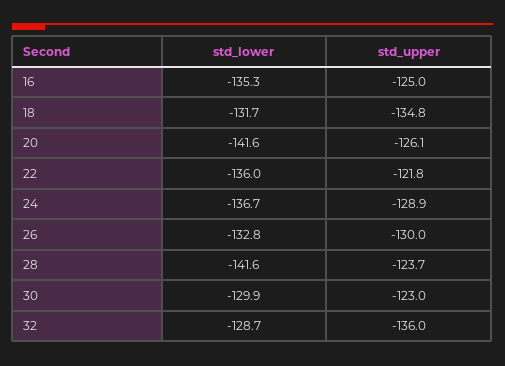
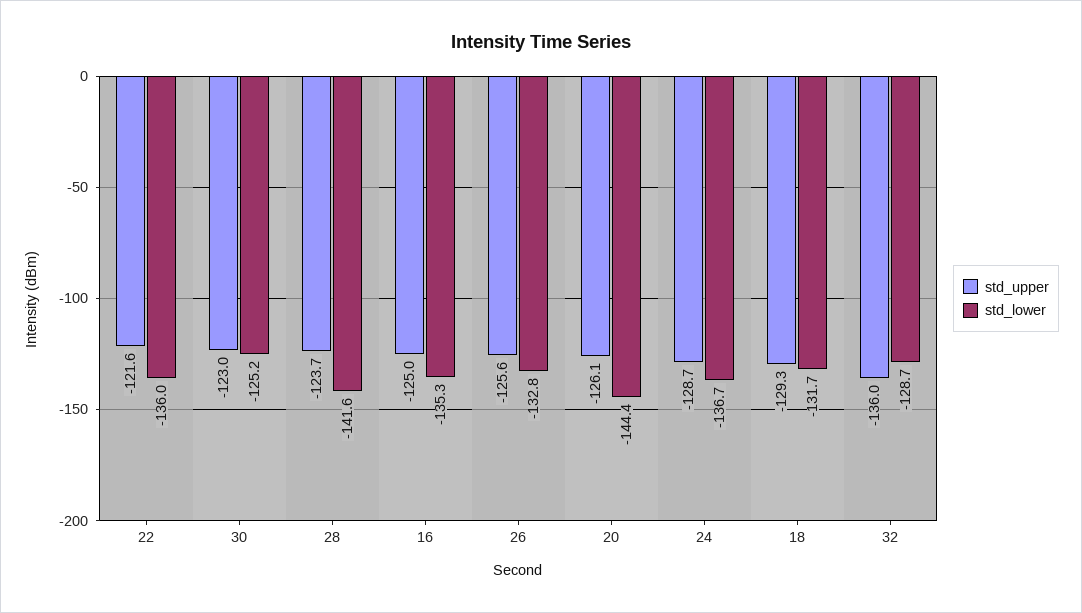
std_upper, 18: -134.8 -> -129.3
std_lower, 20: -141.6 -> -144.4
std_upper, 22: -121.8 -> -121.6
std_upper, 24: -128.9 -> -128.7
std_upper, 26: -130 -> -125.6
std_lower, 30: -129.9 -> -125.2

